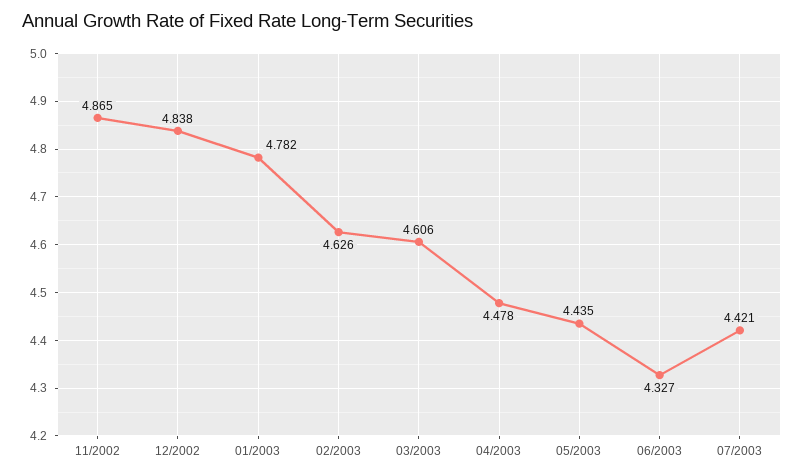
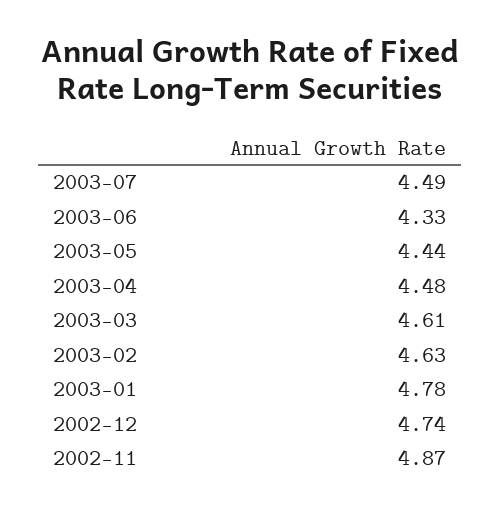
12/2002: 4.838 -> 4.74
07/2003: 4.421 -> 4.49

